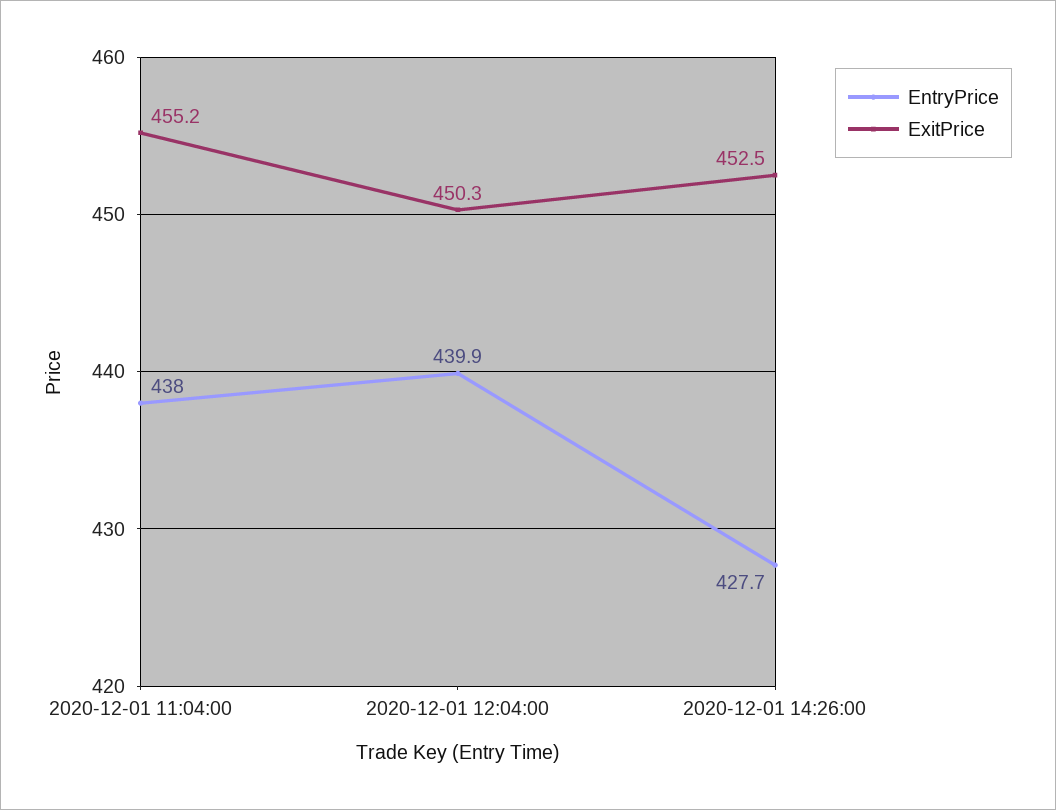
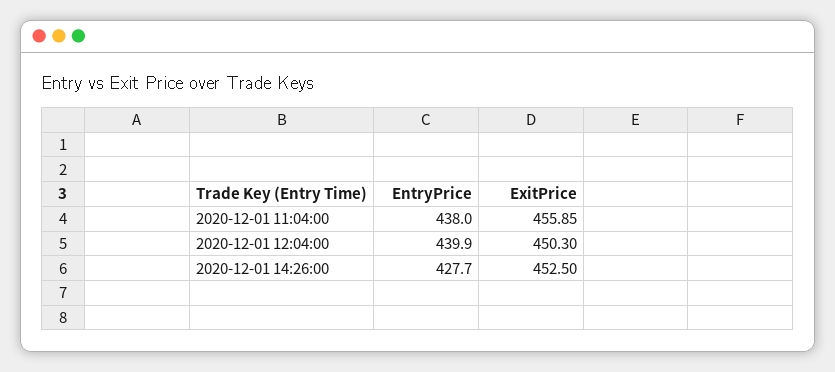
ExitPrice, 2020-12-01 11:04:00: 455.2 -> 455.85

